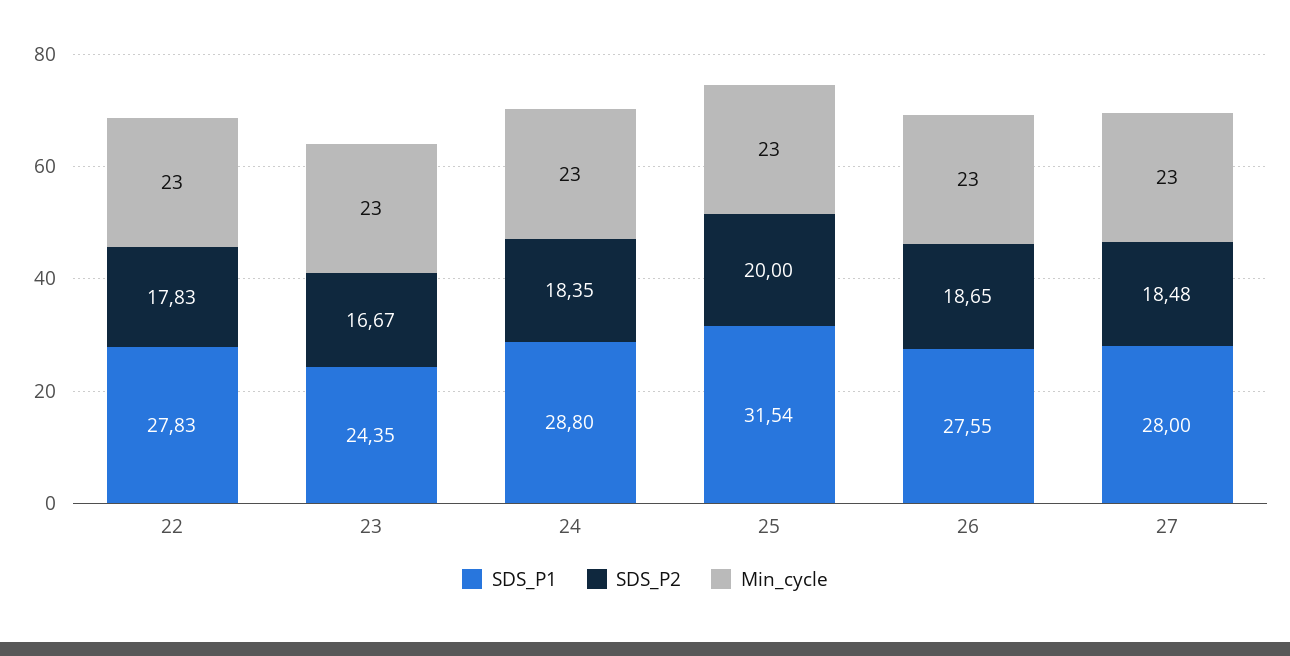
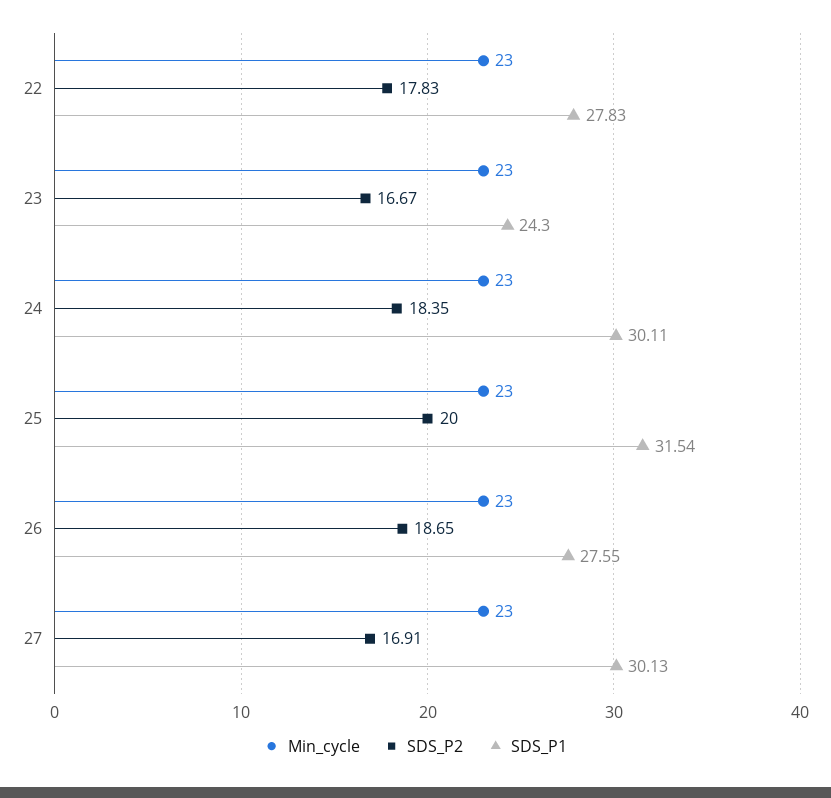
SDS_P1, 23: 24.35 -> 24.3
SDS_P1, 24: 28.8 -> 30.11
SDS_P1, 27: 28 -> 30.13
SDS_P2, 27: 18.48 -> 16.91

